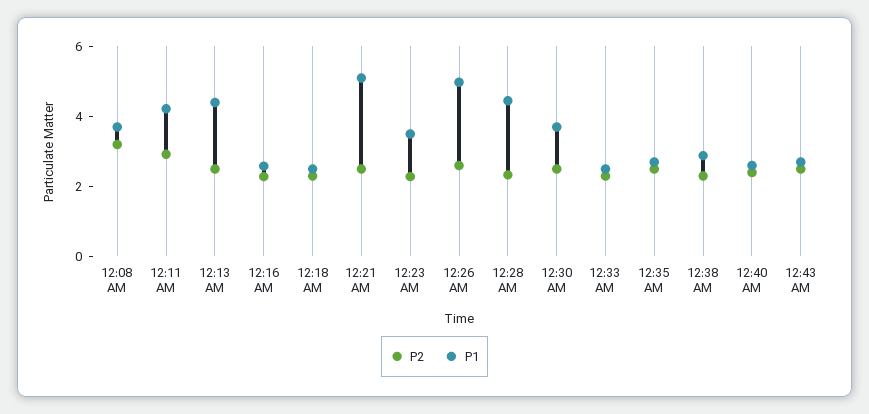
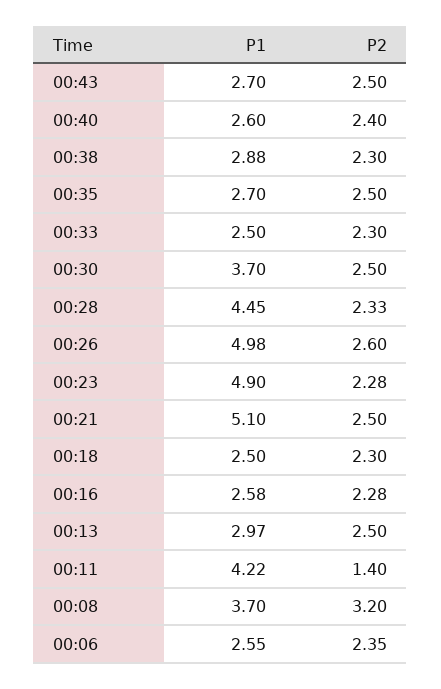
P2, 12:11 AM: 3 -> 1.4
P1, 12:13 AM: 4.5 -> 2.97
P1, 12:23 AM: 3.5 -> 4.9
P1, 00:06: none -> 2.55
P2, 00:06: none -> 2.35

